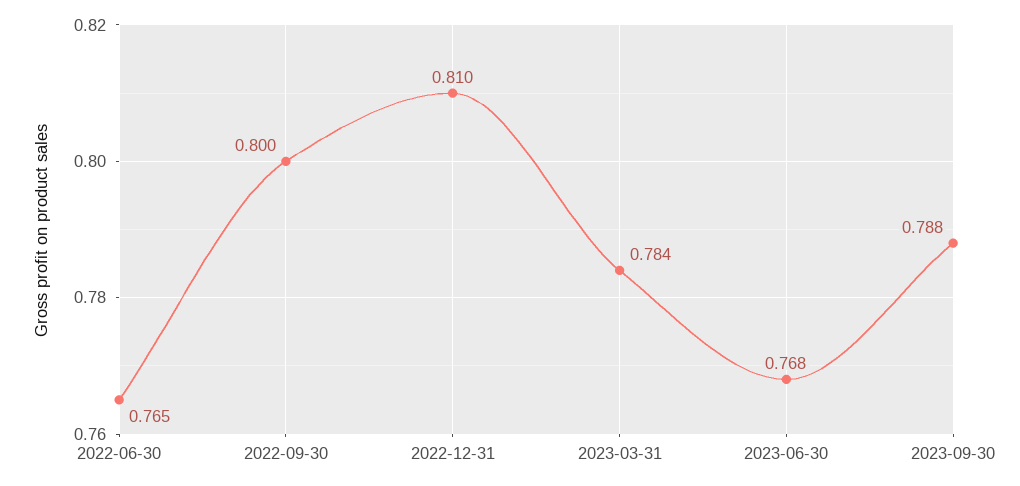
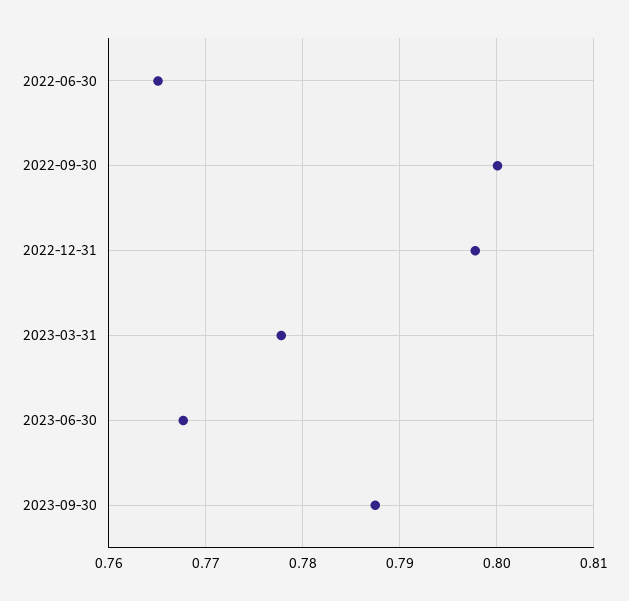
2022-12-31: 0.81 -> 0.798
2023-03-31: 0.784 -> 0.778

